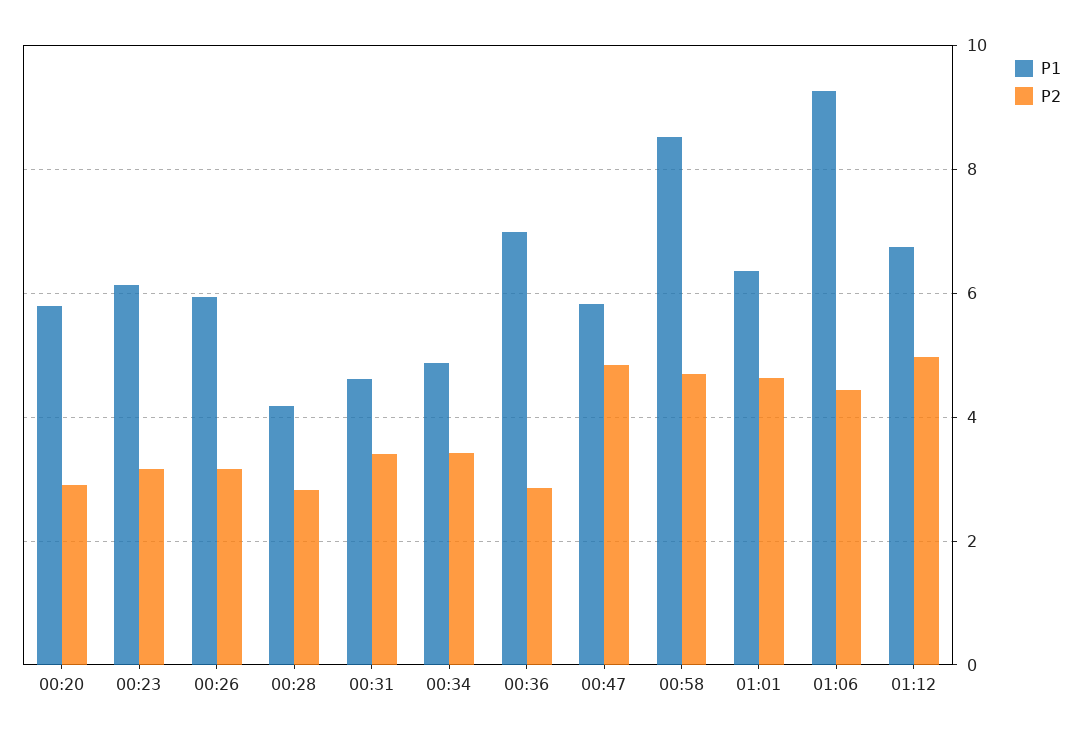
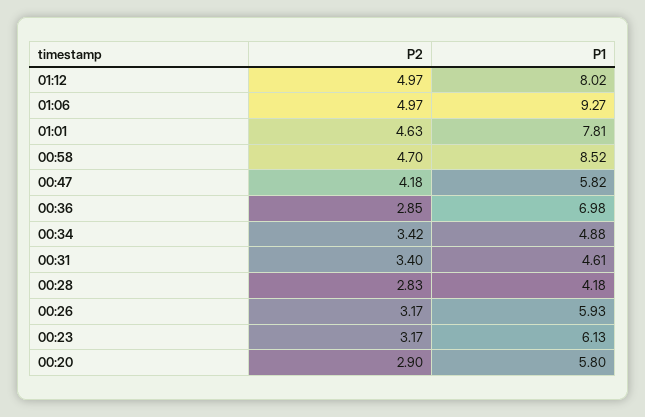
P2, 00:47: 4.8 -> 4.18
P1, 01:01: 6.4 -> 7.81
P2, 01:06: 4.4 -> 4.97
P1, 01:12: 6.8 -> 8.02

